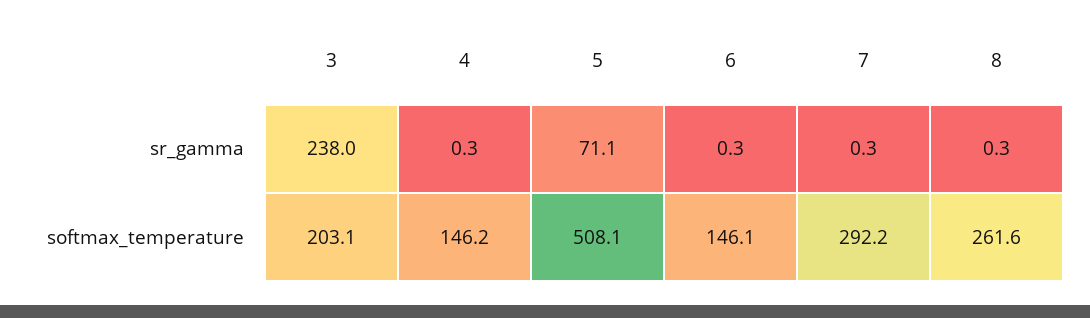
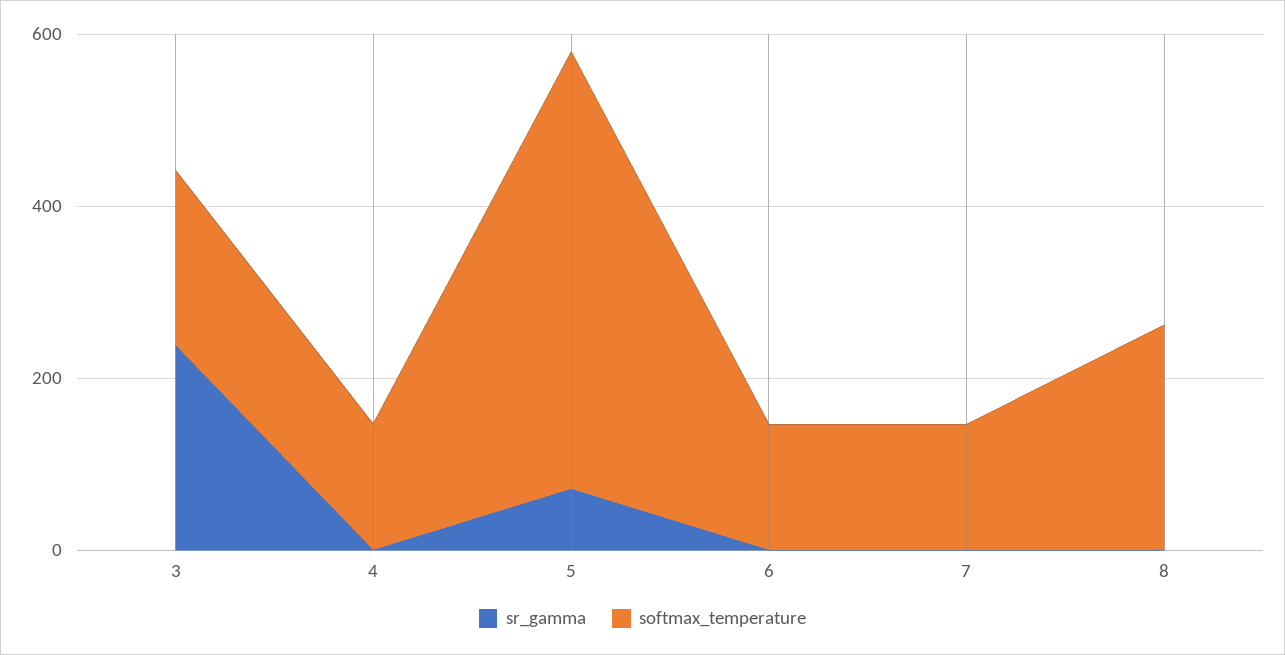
softmax_temperature, 7: 292.2 -> 150

